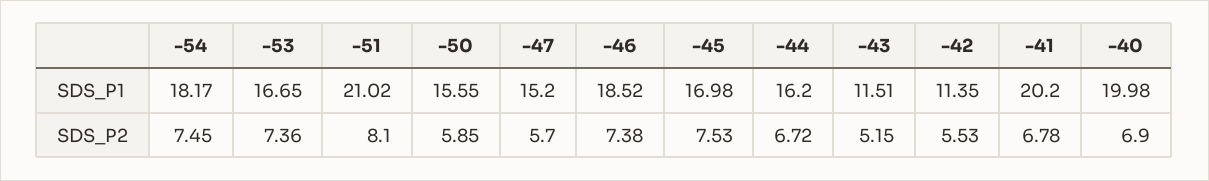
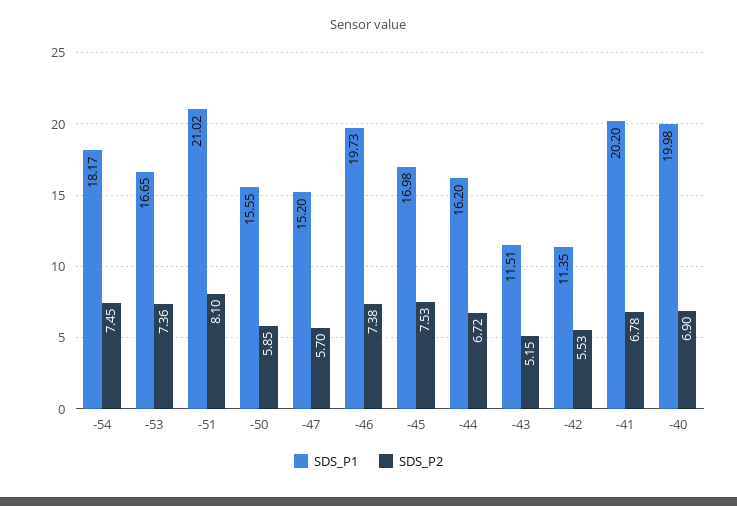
SDS_P1, -46: 18.52 -> 19.73

